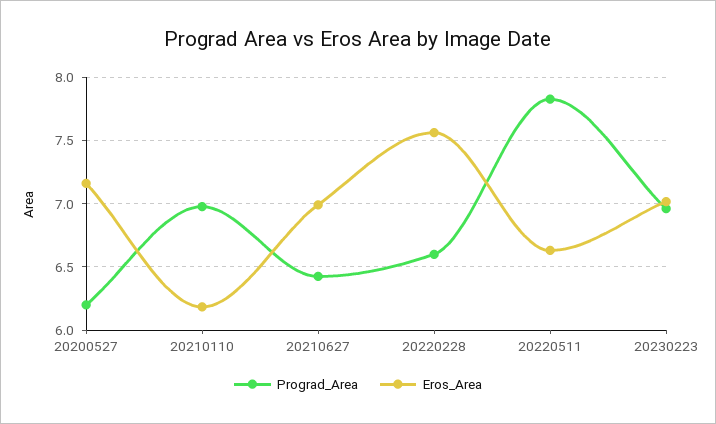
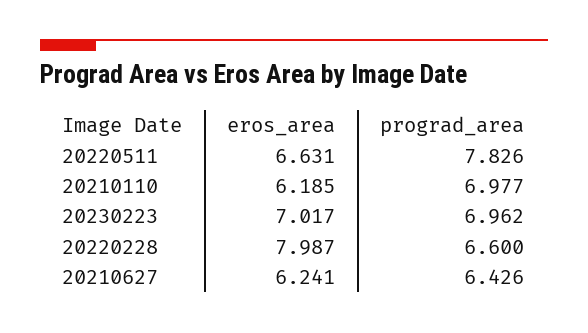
Prograd_Area, 20200527: 6.2 -> none
Eros_Area, 20200527: 7.15 -> none
Eros_Area, 20210627: 7 -> 6.241
Eros_Area, 20220228: 7.55 -> 7.987

